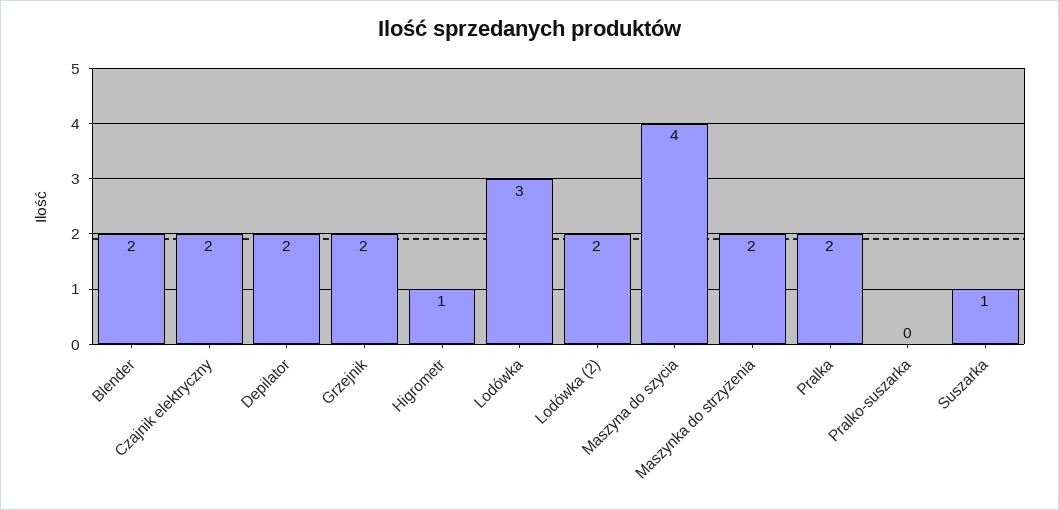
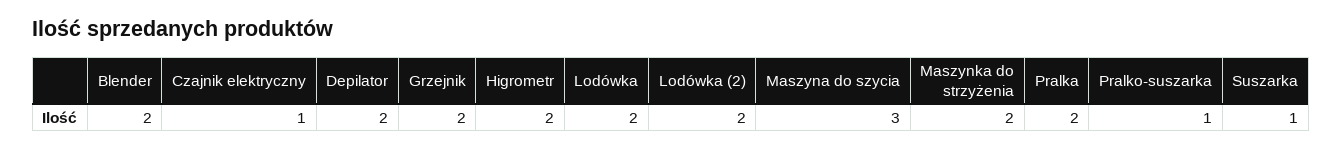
Czajnik elektryczny: 2 -> 1
Higrometr: 1 -> 2
Lodówka: 3 -> 2
Maszyna do szycia: 4 -> 3
Pralko-suszarka: 0 -> 1

